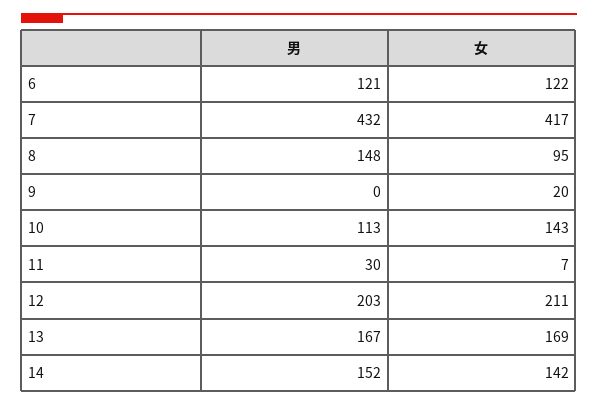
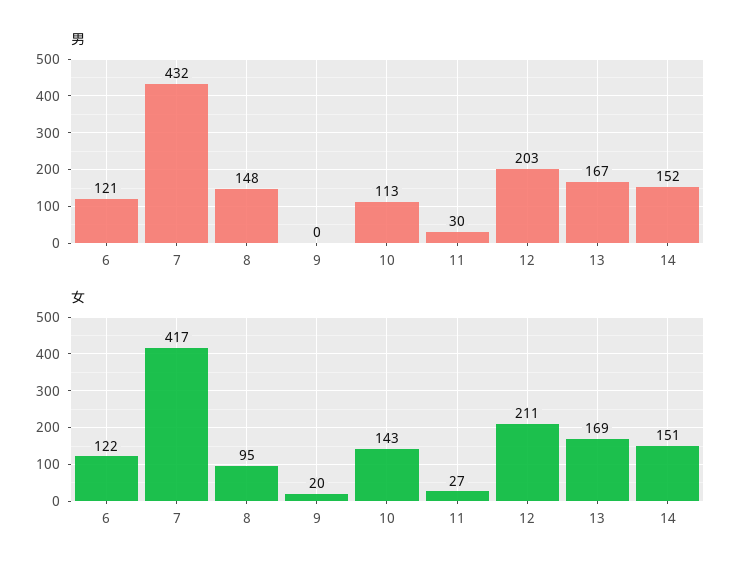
女, 11: 7 -> 27
女, 14: 142 -> 151

